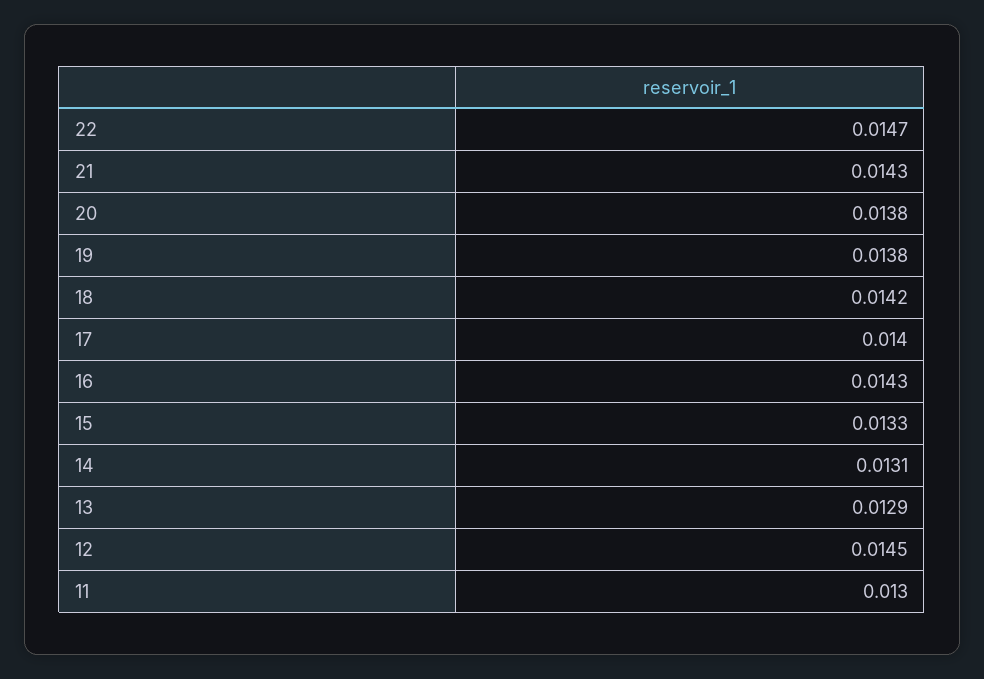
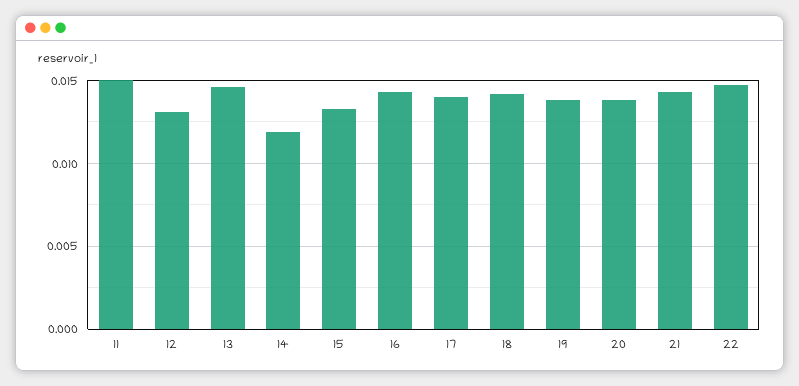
14: 0.0131 -> 0.012
13: 0.0129 -> 0.0145
12: 0.0145 -> 0.013
11: 0.013 -> 0.015

